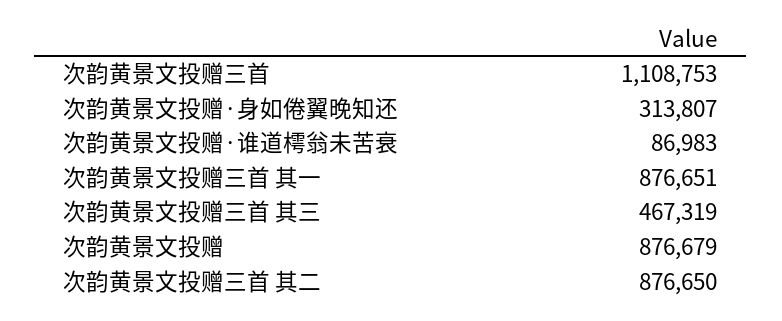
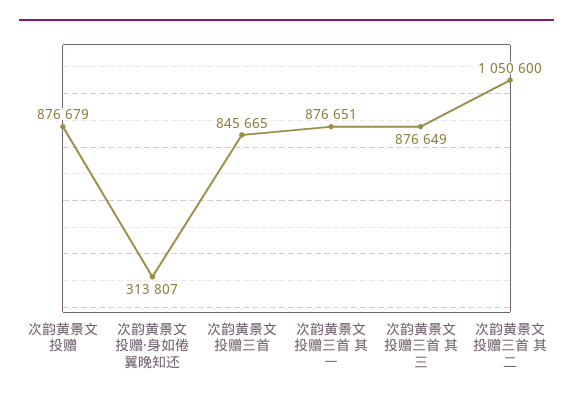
次韵黄景文投赠三首: 1108753 -> 845665
次韵黄景文投赠·谁道樗翁未苦衰: 86983 -> none
次韵黄景文投赠三首 其三: 467319 -> 876649
次韵黄景文投赠三首 其二: 876650 -> 1050600

